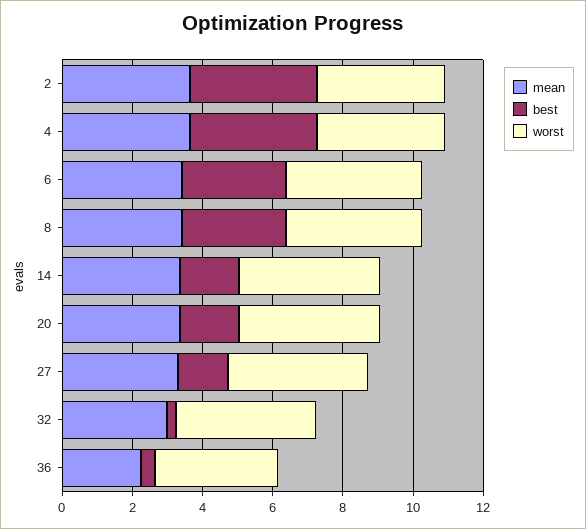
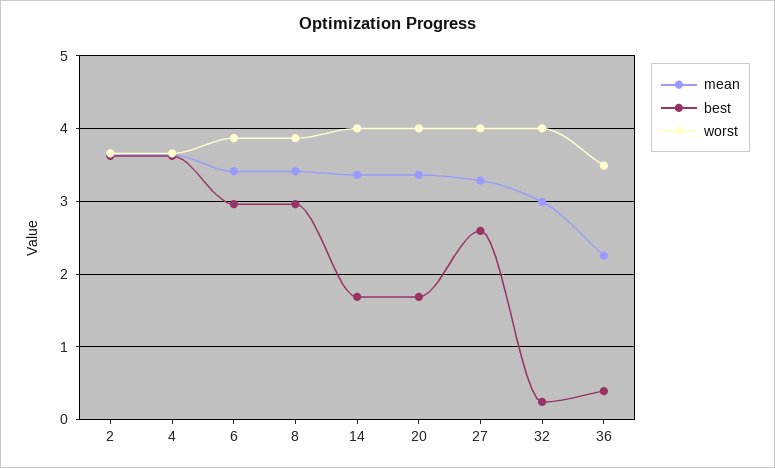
best, 27: 1.5 -> 2.6

